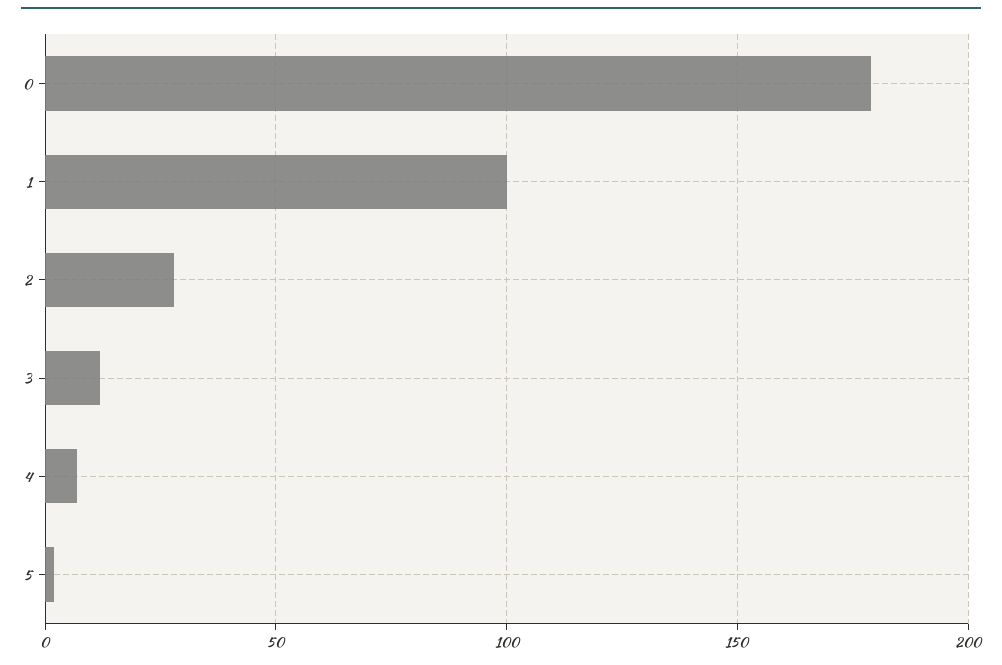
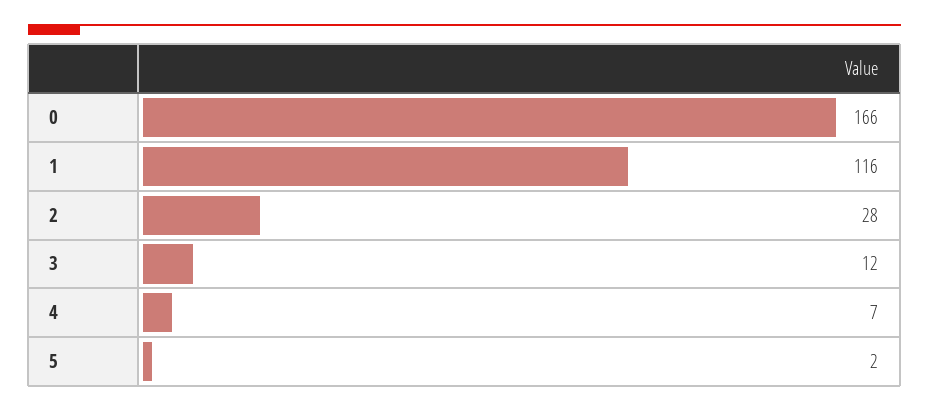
0: 180 -> 166
1: 100 -> 116

